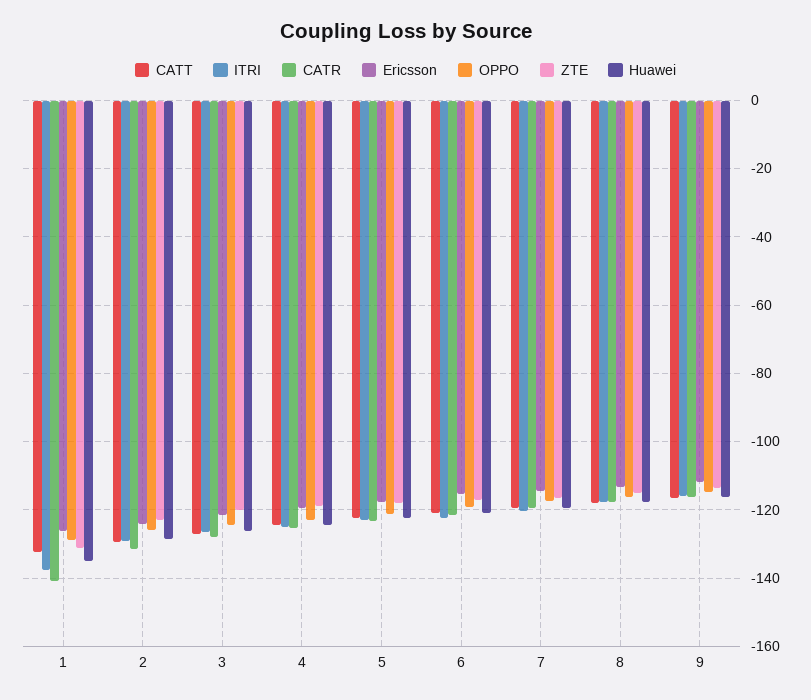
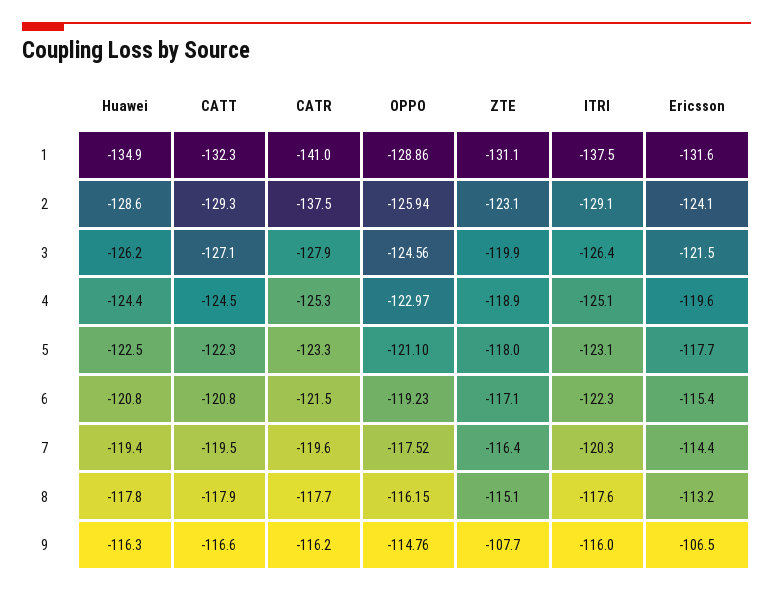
Ericsson, 1: -126 -> -131.6
CATR, 2: -132 -> -137.5
Ericsson, 9: -112 -> -106.5
ZTE, 9: -114 -> -107.7

